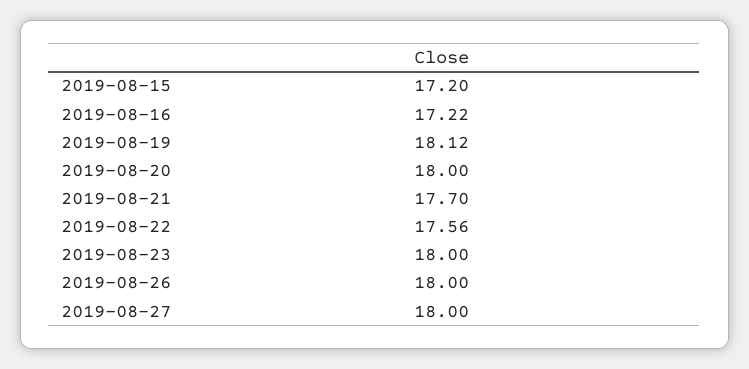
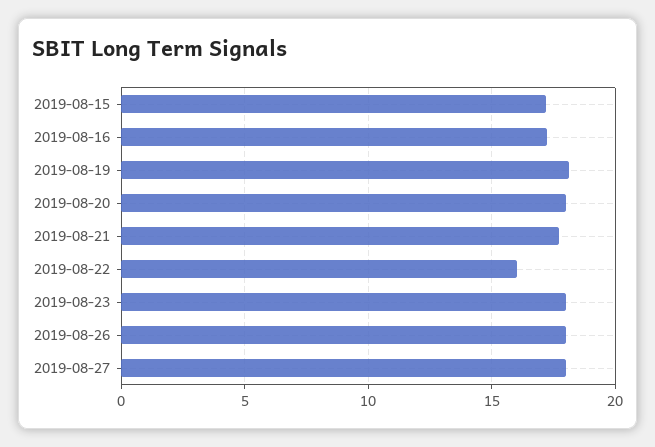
2019-08-22: 17.56 -> 16

